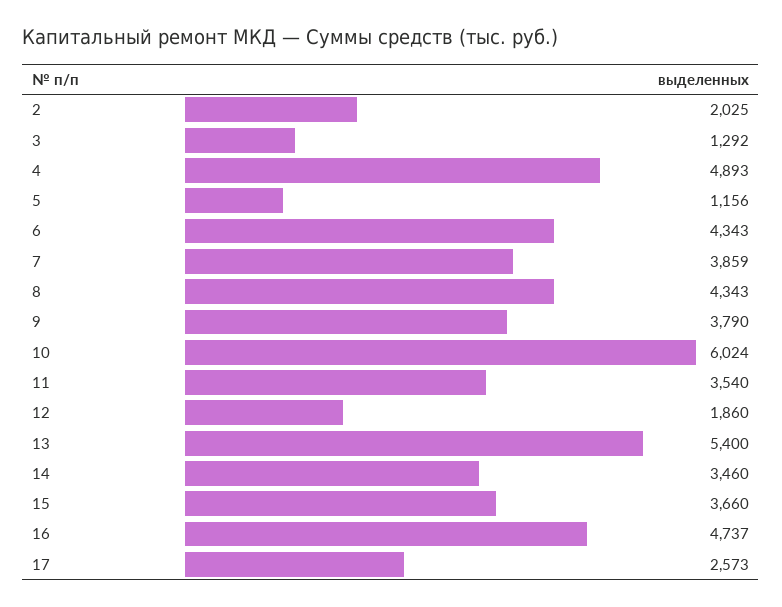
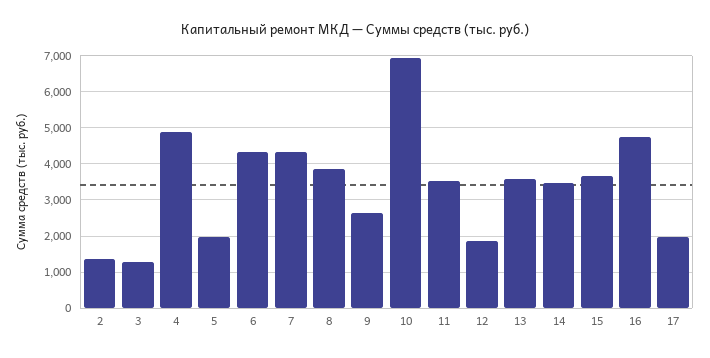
2: 2025 -> 1400
5: 1156 -> 2000
7: 3859 -> 4400
8: 4343 -> 3800
9: 3790 -> 2600
10: 6024 -> 7000
13: 5400 -> 3600
17: 2573 -> 2000

